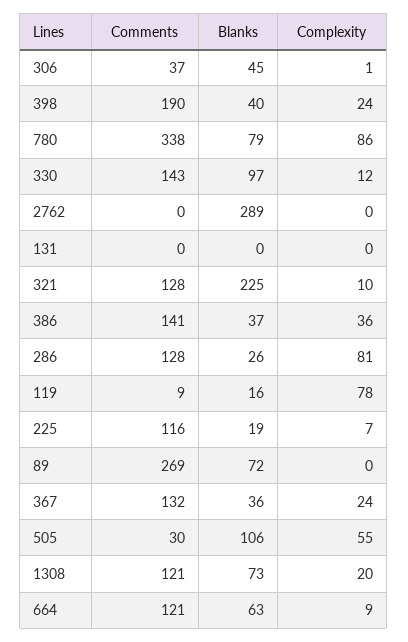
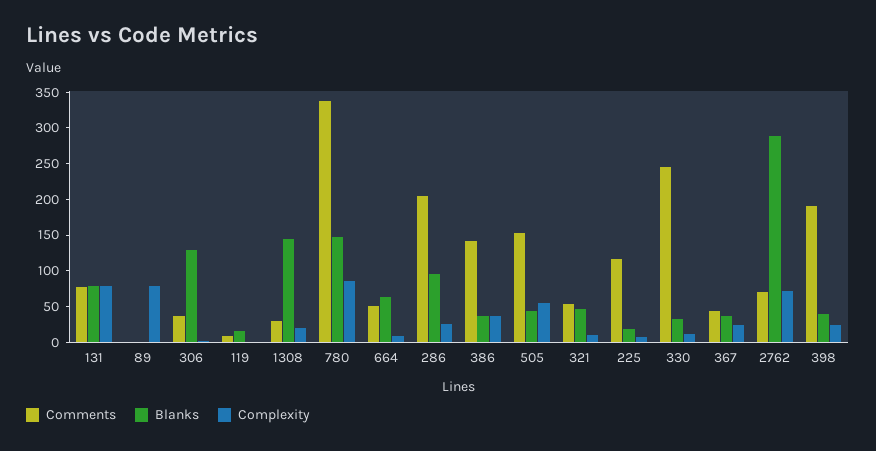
Blanks, 306: 45 -> 125
Blanks, 780: 79 -> 150
Comments, 330: 143 -> 250
Blanks, 330: 97 -> 25
Comments, 2762: 0 -> 75
Complexity, 2762: 0 -> 75
Comments, 131: 0 -> 75
Blanks, 131: 0 -> 75
Complexity, 131: 0 -> 75
Comments, 321: 128 -> 50
Blanks, 321: 225 -> 50
Comments, 286: 128 -> 200
Blanks, 286: 26 -> 100
Complexity, 286: 81 -> 25
Complexity, 119: 78 -> 0
Comments, 89: 269 -> 0
Blanks, 89: 72 -> 0
Complexity, 89: 0 -> 75
Comments, 367: 132 -> 50
Comments, 505: 30 -> 150
Blanks, 505: 106 -> 50
Comments, 1308: 121 -> 25
Blanks, 1308: 73 -> 150
Comments, 664: 121 -> 50

